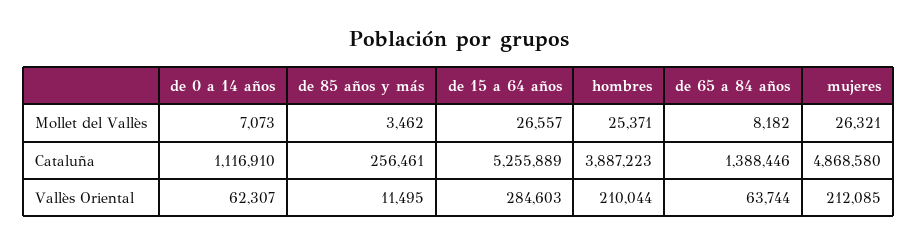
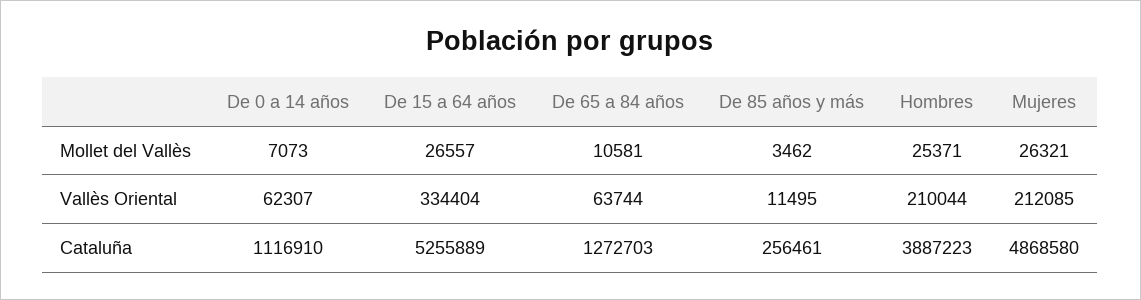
de 65 a 84 años, Mollet del Vallès: 8182 -> 10581
de 65 a 84 años, Cataluña: 1388446 -> 1272703
de 15 a 64 años, Vallès Oriental: 284603 -> 334404

